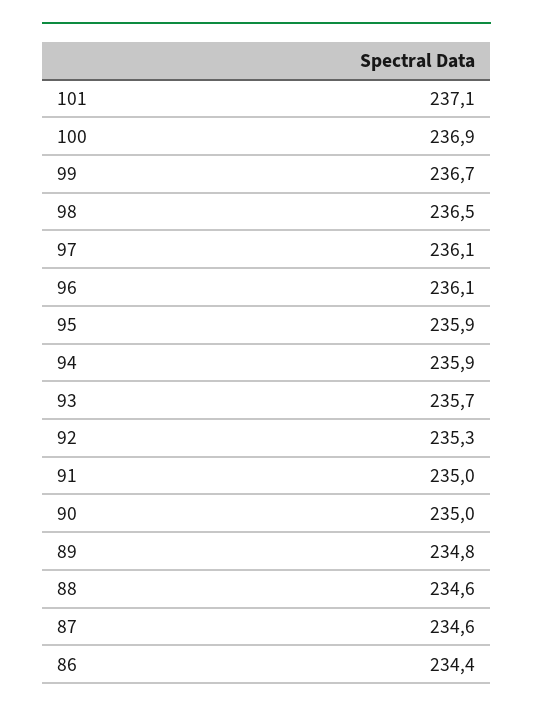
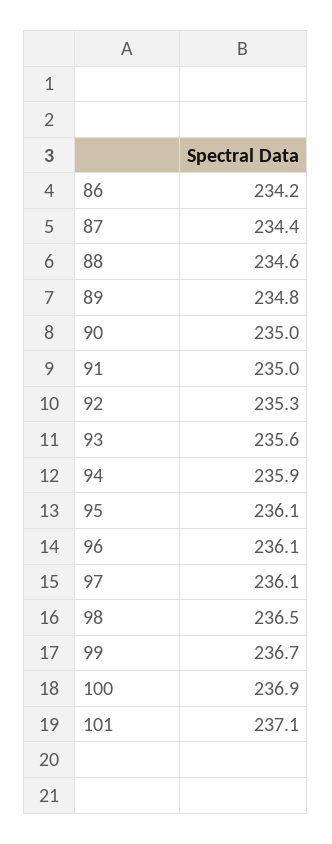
95: 235.9 -> 236.1
93: 235.7 -> 235.6
87: 234.6 -> 234.4
86: 234.4 -> 234.2

